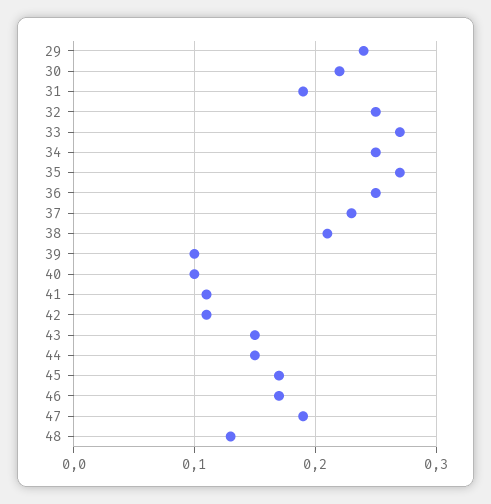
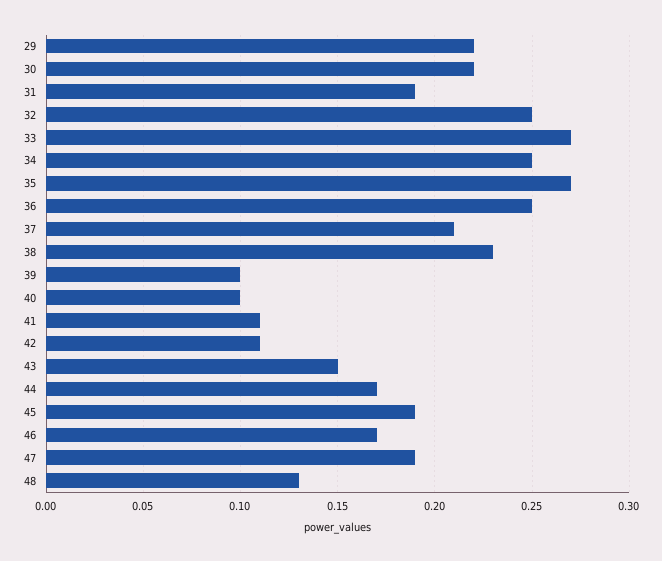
29: 0.24 -> 0.22
37: 0.23 -> 0.21
38: 0.21 -> 0.23
44: 0.15 -> 0.17
45: 0.17 -> 0.19

